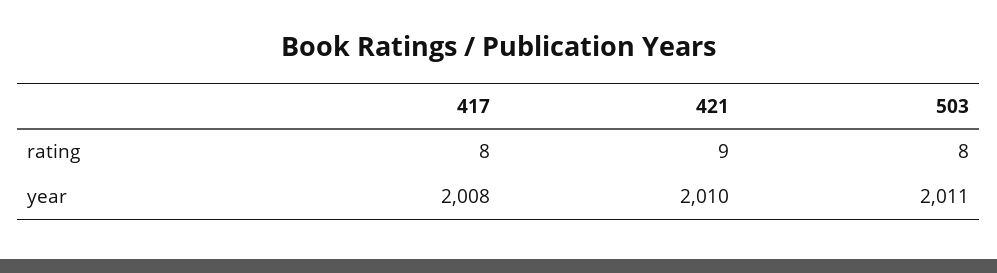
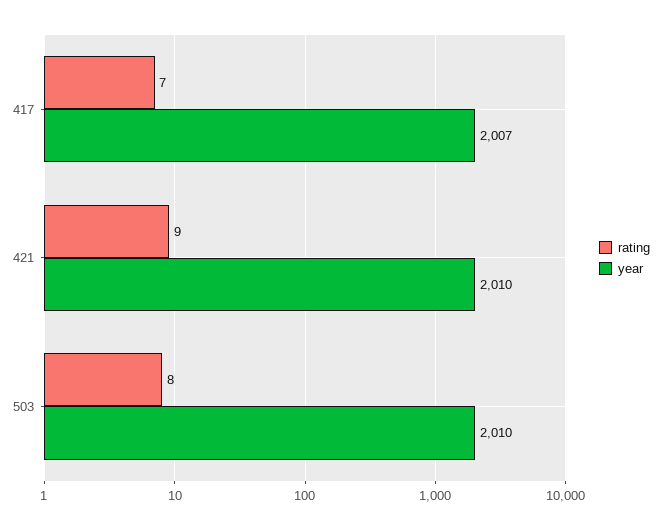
rating, 417: 8 -> 7
year, 417: 2008 -> 2007
year, 503: 2011 -> 2010

